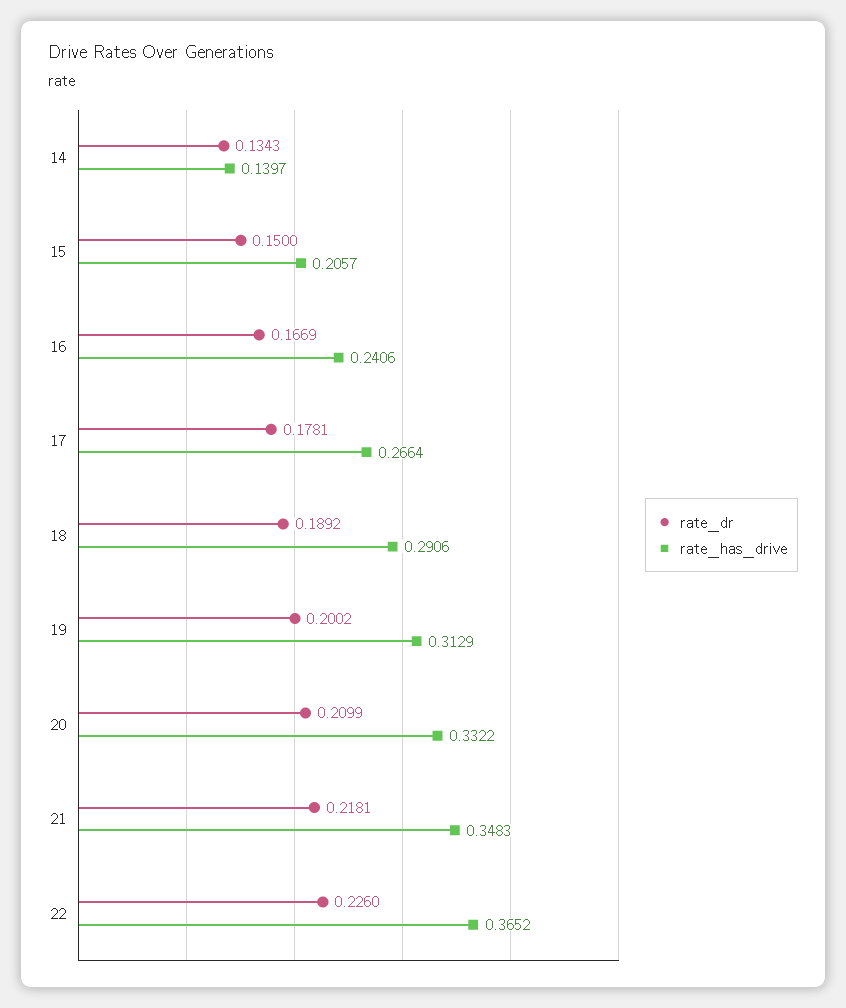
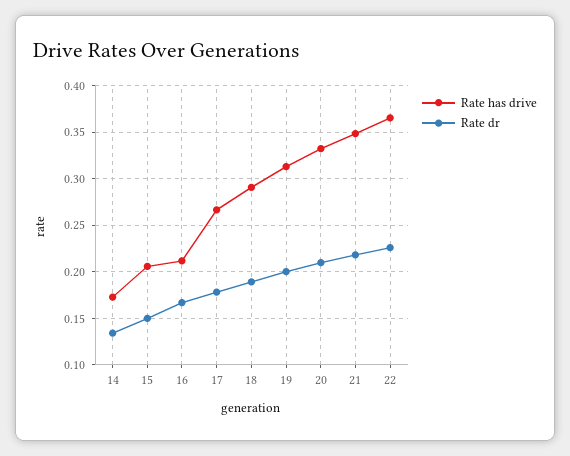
rate_has_drive, 14: 0.1397 -> 0.17
rate_has_drive, 16: 0.2406 -> 0.21

